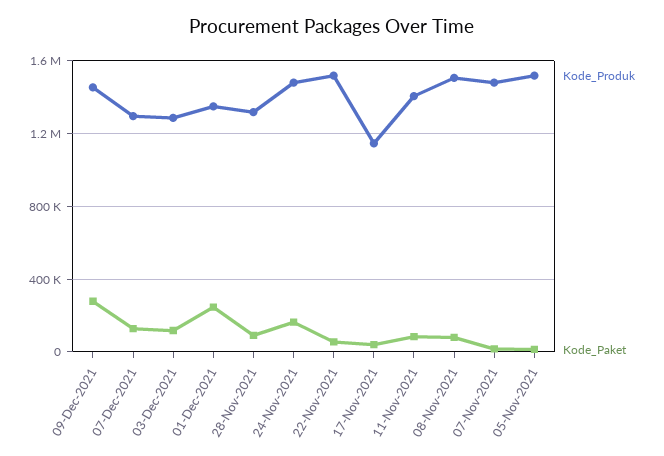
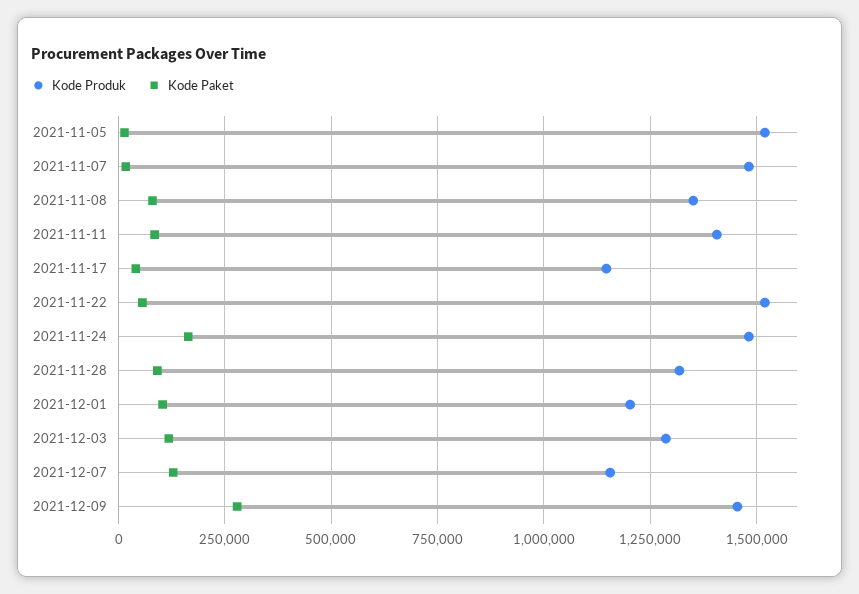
Kode_Produk, 07-Dec-2021: 1300000 -> 1150000
Kode_Produk, 01-Dec-2021: 1350000 -> 1200000
Kode_Paket, 01-Dec-2021: 250000 -> 100000
Kode_Produk, 08-Nov-2021: 1500000 -> 1350000

